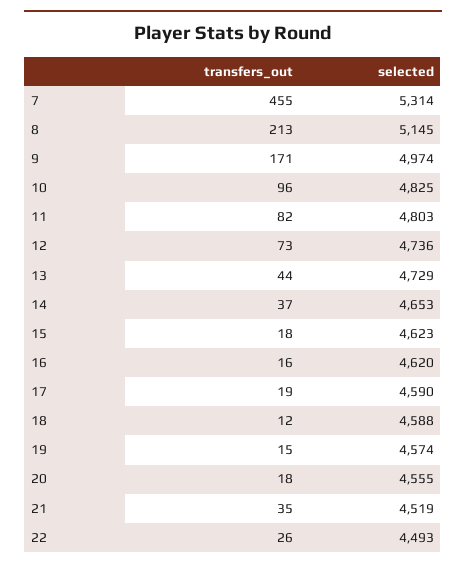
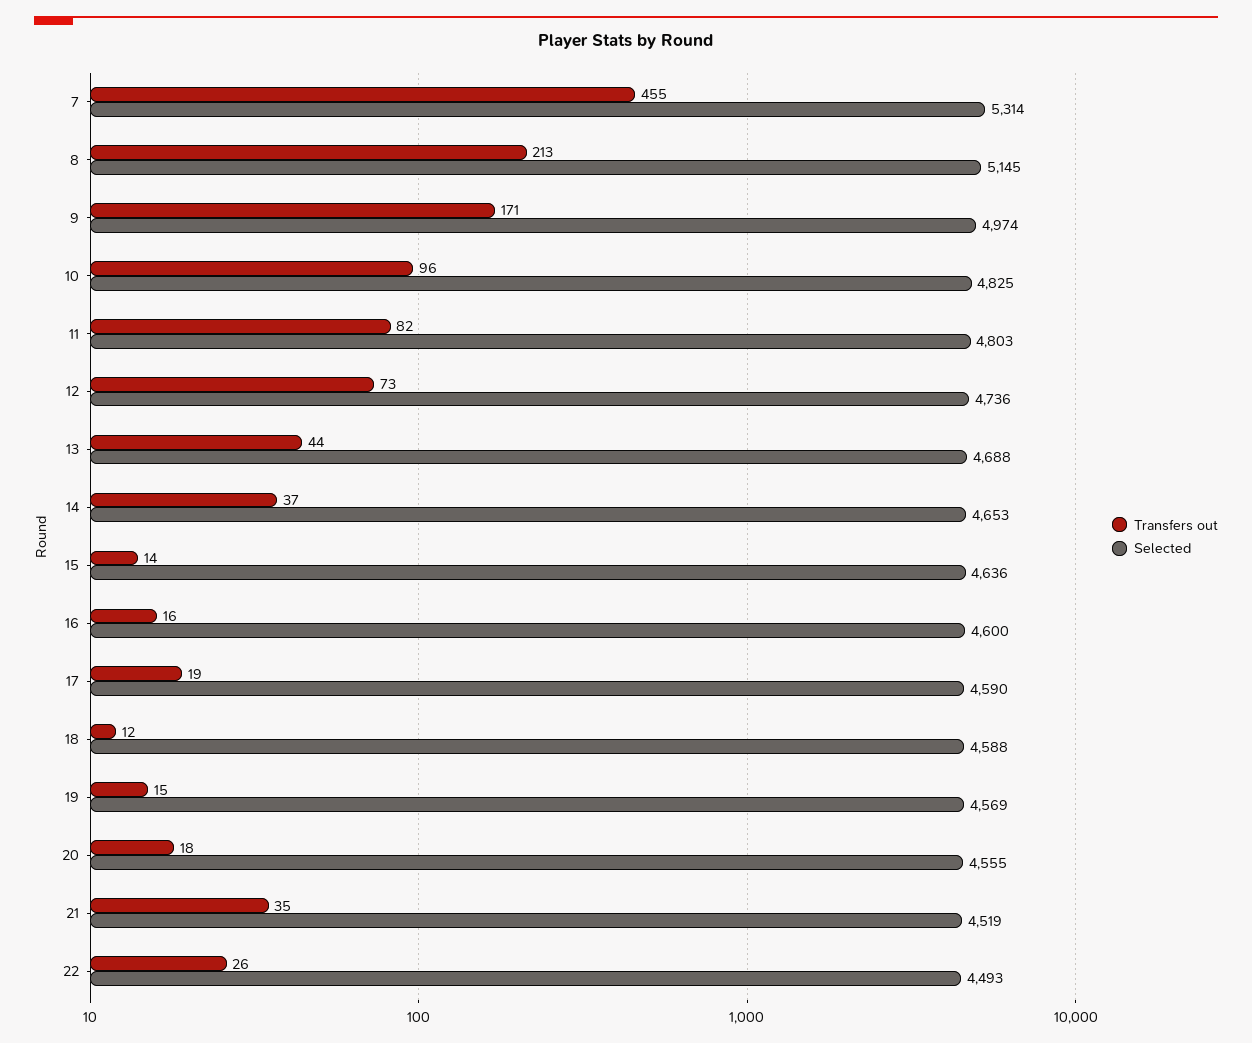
selected, 13: 4729 -> 4688
transfers_out, 15: 18 -> 14
selected, 15: 4623 -> 4636
selected, 16: 4620 -> 4600
selected, 19: 4574 -> 4569

